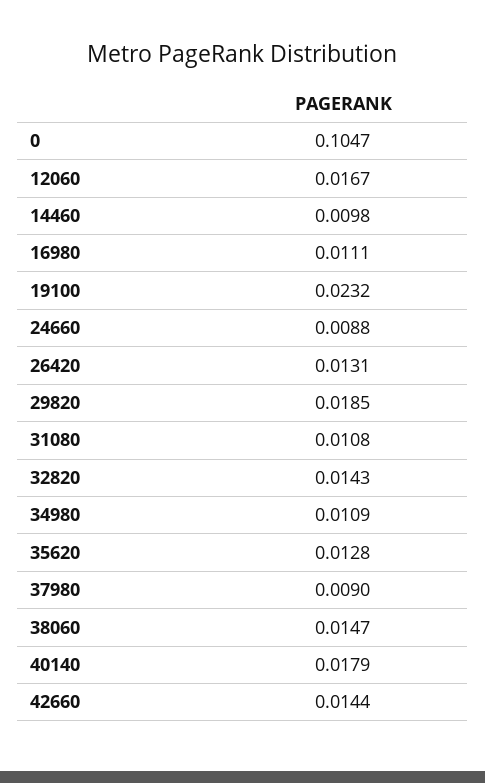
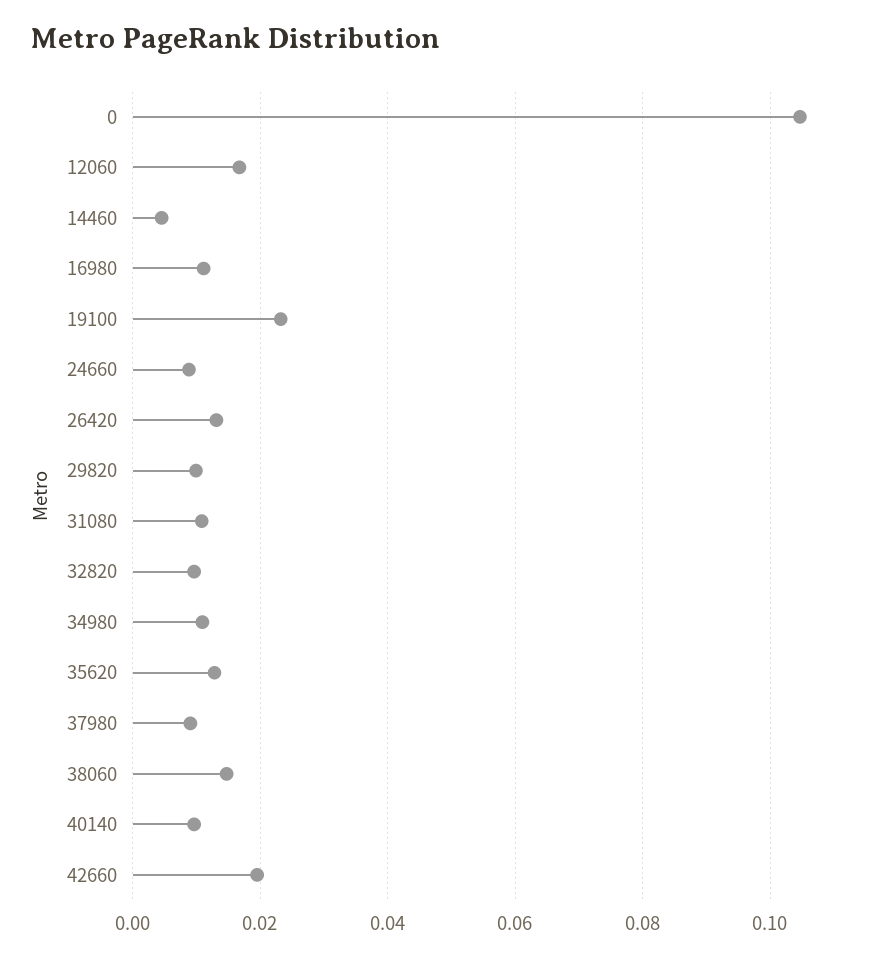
14460: 0.0098 -> 0.004
29820: 0.0185 -> 0.01
32820: 0.0143 -> 0.01
40140: 0.0179 -> 0.01
42660: 0.0144 -> 0.02

